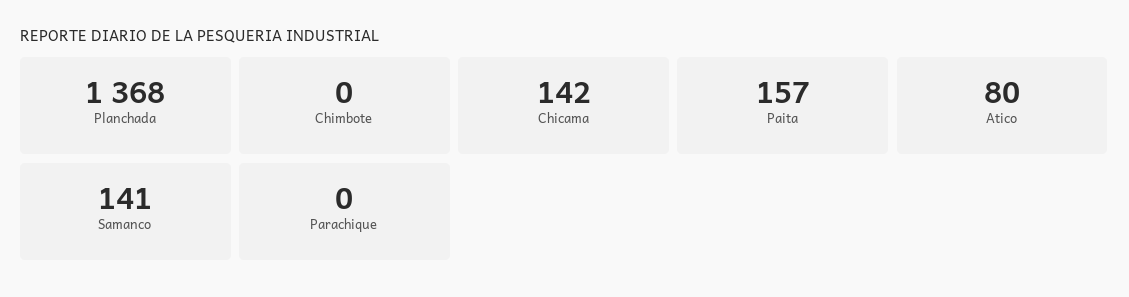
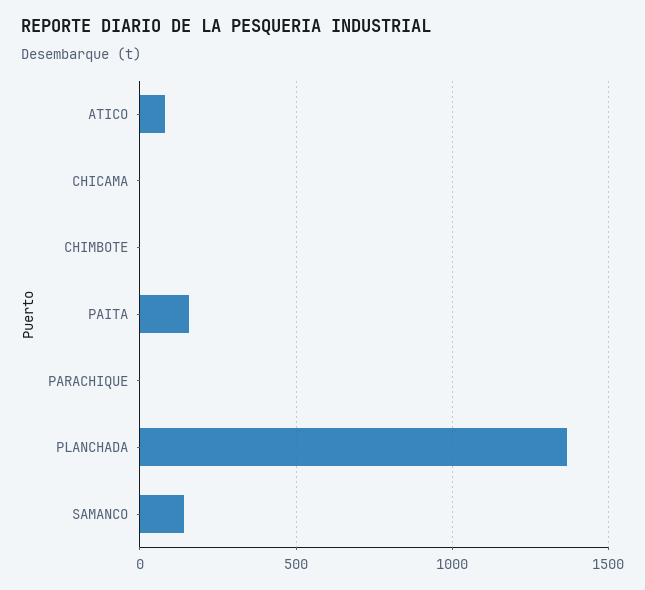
Chicama: 142 -> 0

